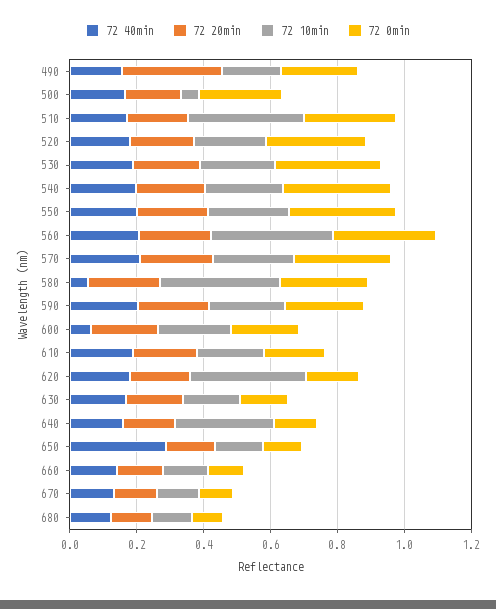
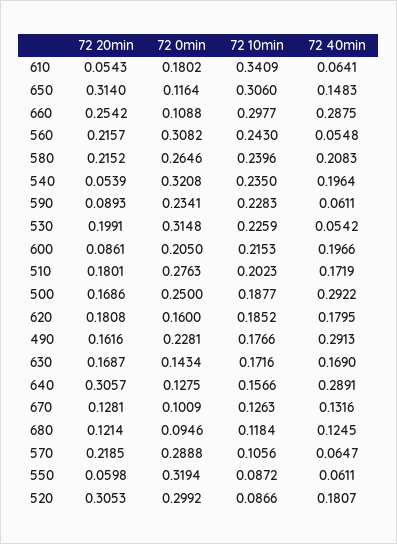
72 40min, 490: 0.15 -> 0.2913
72 20min, 490: 0.3 -> 0.1616
72 40min, 500: 0.15 -> 0.2922
72 10min, 500: 0.05 -> 0.1877
72 10min, 510: 0.35 -> 0.2023
72 20min, 520: 0.2 -> 0.3053
72 10min, 520: 0.2 -> 0.0866
72 40min, 530: 0.2 -> 0.0542
72 20min, 540: 0.2 -> 0.0539
72 40min, 550: 0.2 -> 0.0611
72 20min, 550: 0.2 -> 0.0598
72 10min, 550: 0.25 -> 0.0872
72 40min, 560: 0.2 -> 0.0548
72 10min, 560: 0.35 -> 0.243
72 40min, 570: 0.2 -> 0.0647
72 10min, 570: 0.25 -> 0.1056
72 40min, 580: 0.05 -> 0.2083
72 10min, 580: 0.35 -> 0.2396
72 40min, 590: 0.2 -> 0.0611
72 20min, 590: 0.2 -> 0.0893
72 40min, 600: 0.05 -> 0.1966
72 20min, 600: 0.2 -> 0.0861
72 40min, 610: 0.2 -> 0.0641
72 20min, 610: 0.2 -> 0.0543
72 10min, 610: 0.2 -> 0.3409
72 10min, 620: 0.35 -> 0.1852
72 40min, 640: 0.15 -> 0.2891
72 20min, 640: 0.15 -> 0.3057
72 10min, 640: 0.3 -> 0.1566
72 40min, 650: 0.3 -> 0.1483
72 20min, 650: 0.15 -> 0.314
72 10min, 650: 0.15 -> 0.306
72 40min, 660: 0.15 -> 0.2875
72 20min, 660: 0.15 -> 0.2542
72 10min, 660: 0.15 -> 0.2977

